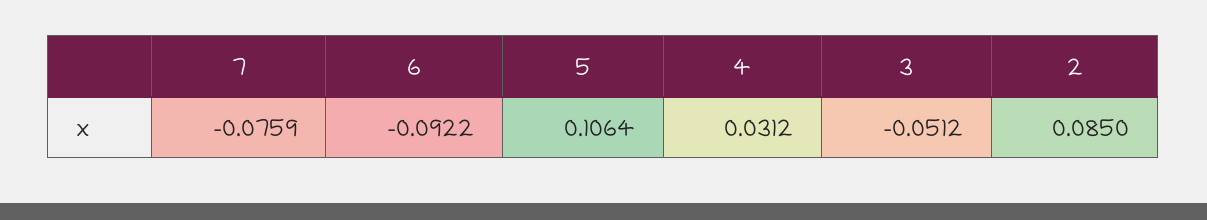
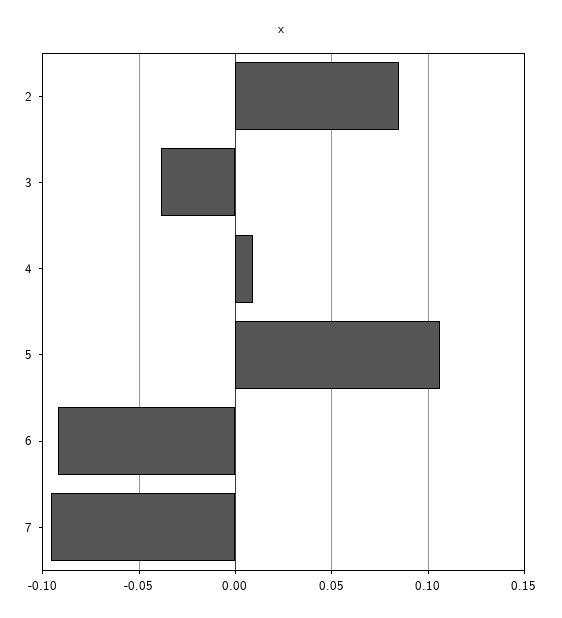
7: -0.0759 -> -0.095
4: 0.0312 -> 0.01
3: -0.0512 -> -0.04

